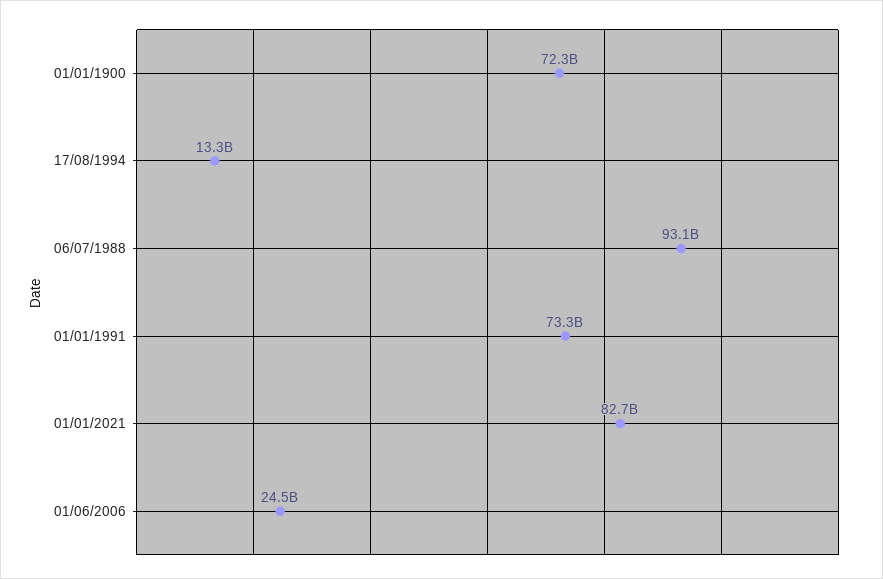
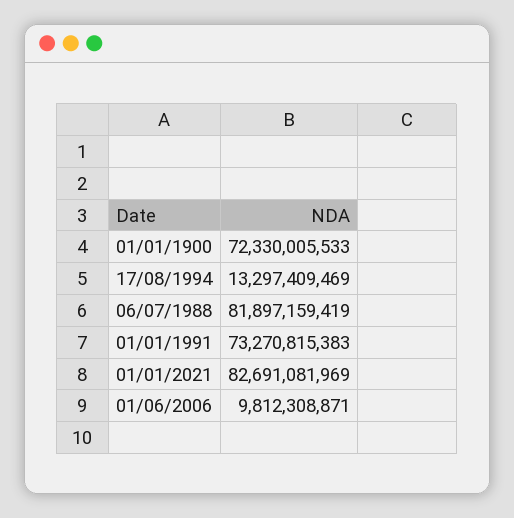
06/07/1988: 93100000000 -> 81897159419
01/06/2006: 24500000000 -> 9812308871

